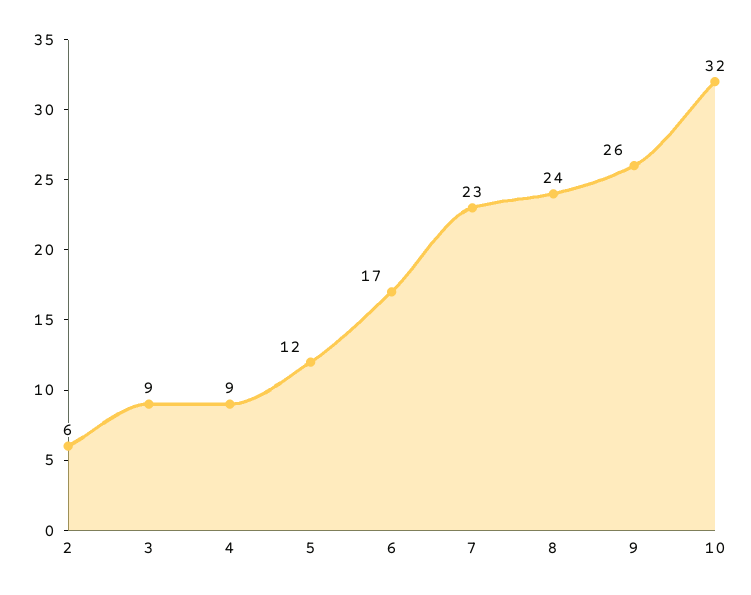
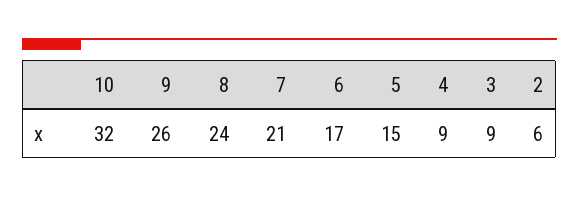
5: 12 -> 15
7: 23 -> 21

